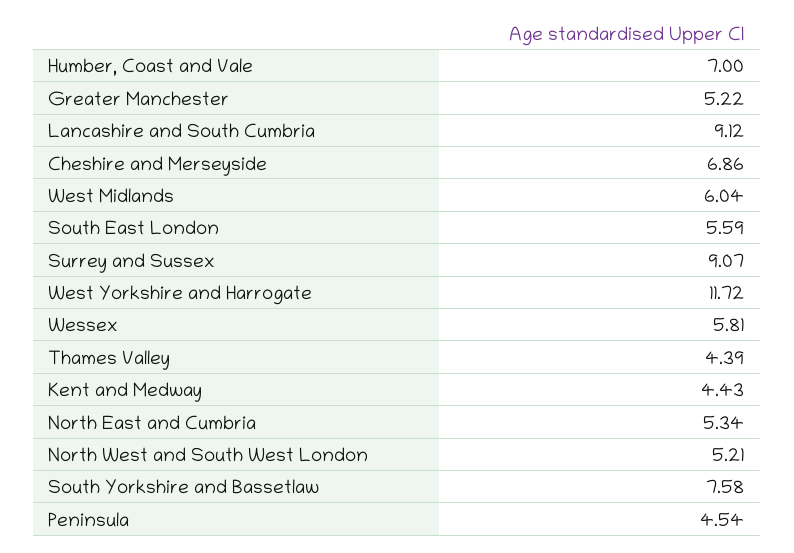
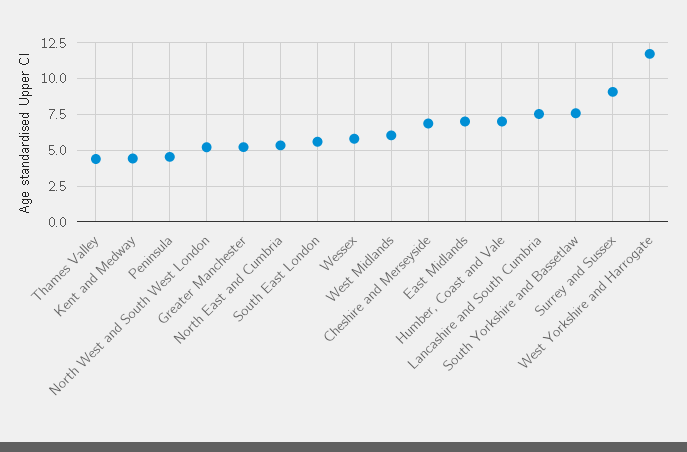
Lancashire and South Cumbria: 9.12 -> 7.5
East Midlands: none -> 7

